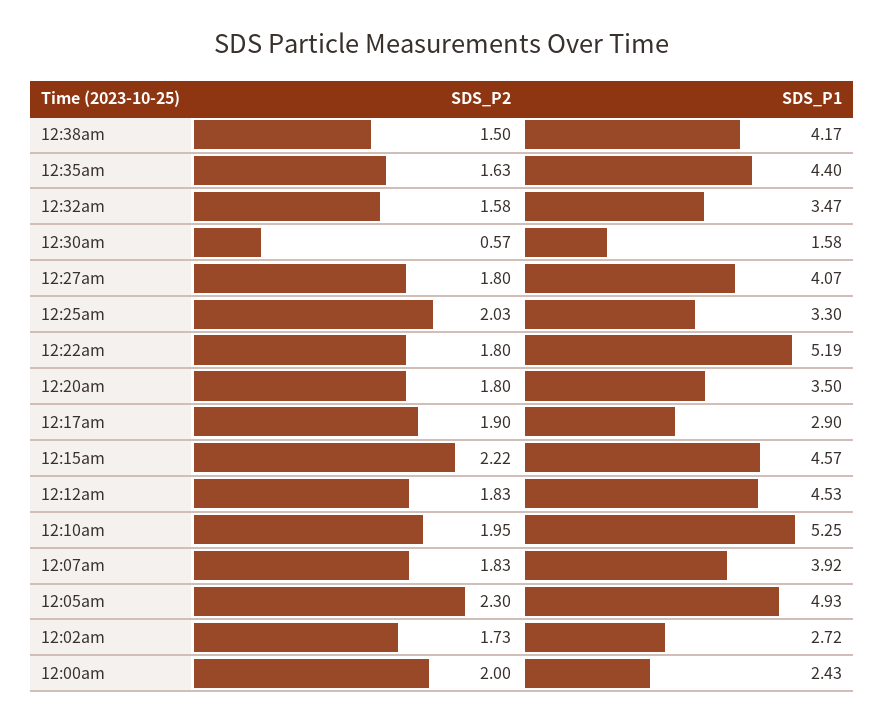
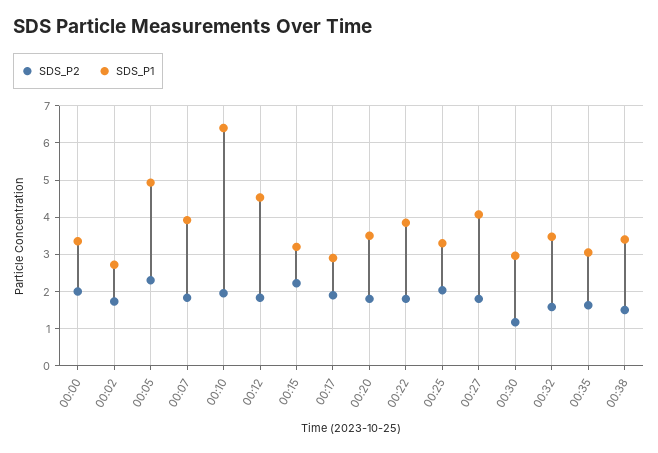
SDS_P1, 12:38am: 4.17 -> 3.4
SDS_P1, 12:35am: 4.4 -> 3
SDS_P2, 12:30am: 0.57 -> 1.2
SDS_P1, 12:30am: 1.58 -> 3
SDS_P1, 12:22am: 5.19 -> 3.8
SDS_P1, 12:15am: 4.57 -> 3.2
SDS_P1, 12:10am: 5.25 -> 6.4
SDS_P1, 12:00am: 2.43 -> 3.4

